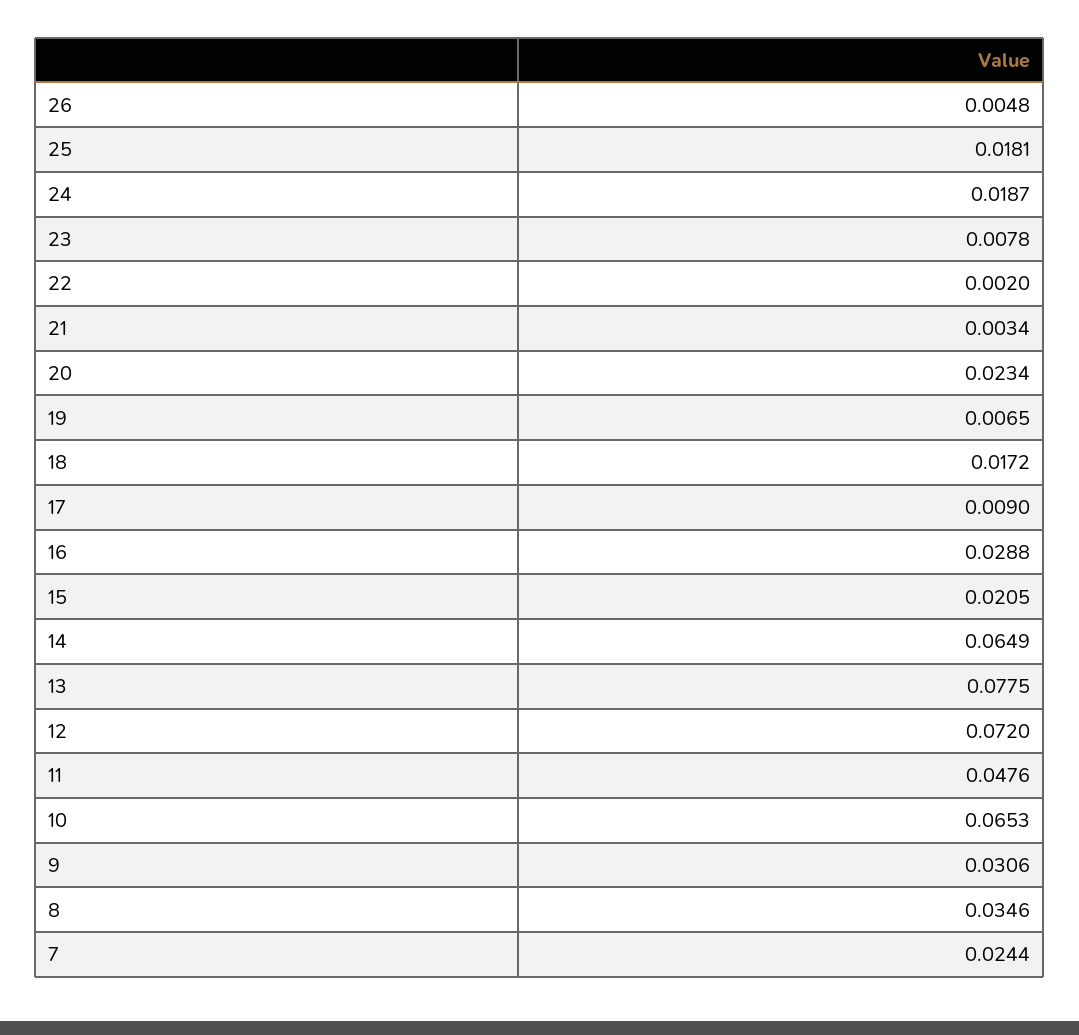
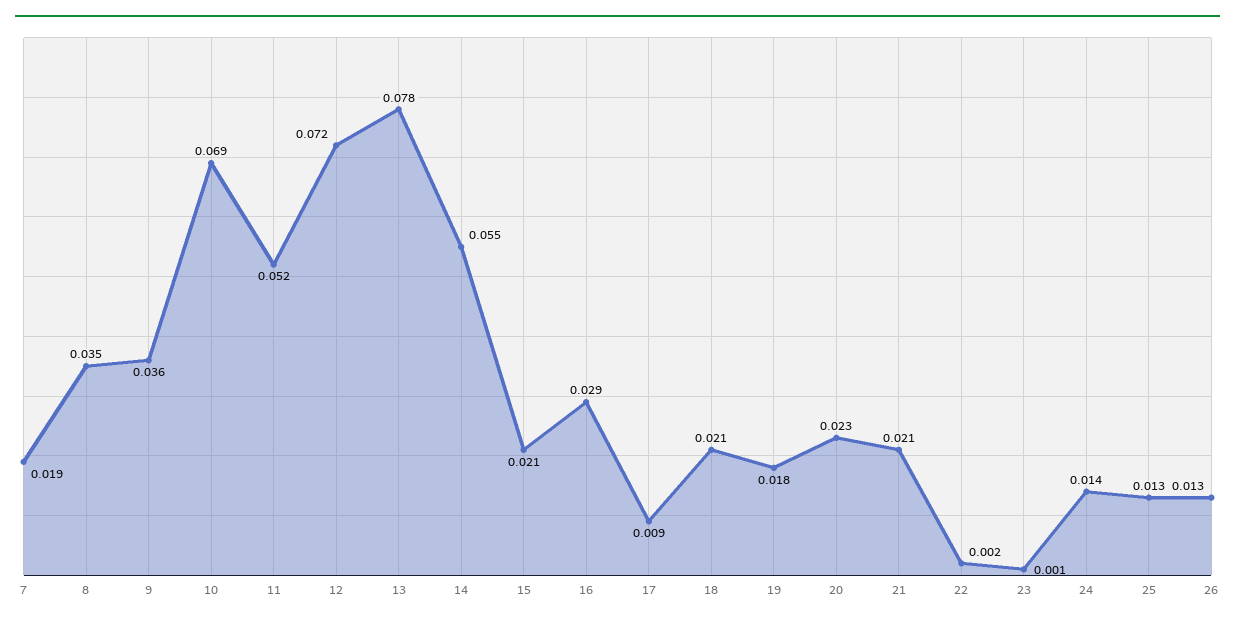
26: 0.0048 -> 0.013
25: 0.0181 -> 0.013
24: 0.0187 -> 0.014
23: 0.0078 -> 0.001
21: 0.0034 -> 0.021
19: 0.0065 -> 0.018
18: 0.0172 -> 0.021
14: 0.0649 -> 0.055
11: 0.0476 -> 0.052
10: 0.0653 -> 0.069
9: 0.0306 -> 0.036
7: 0.0244 -> 0.019

